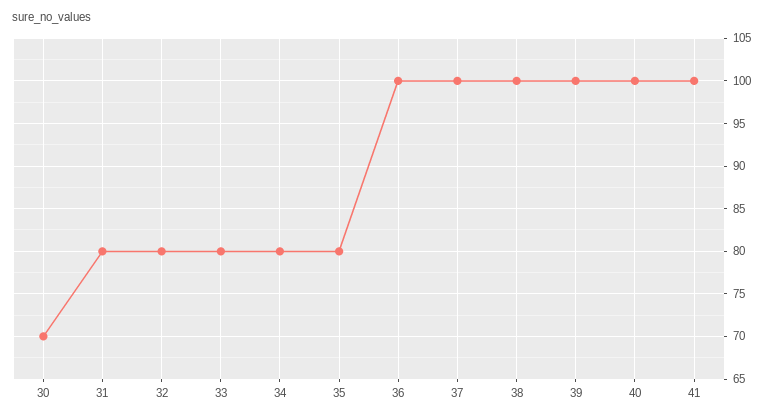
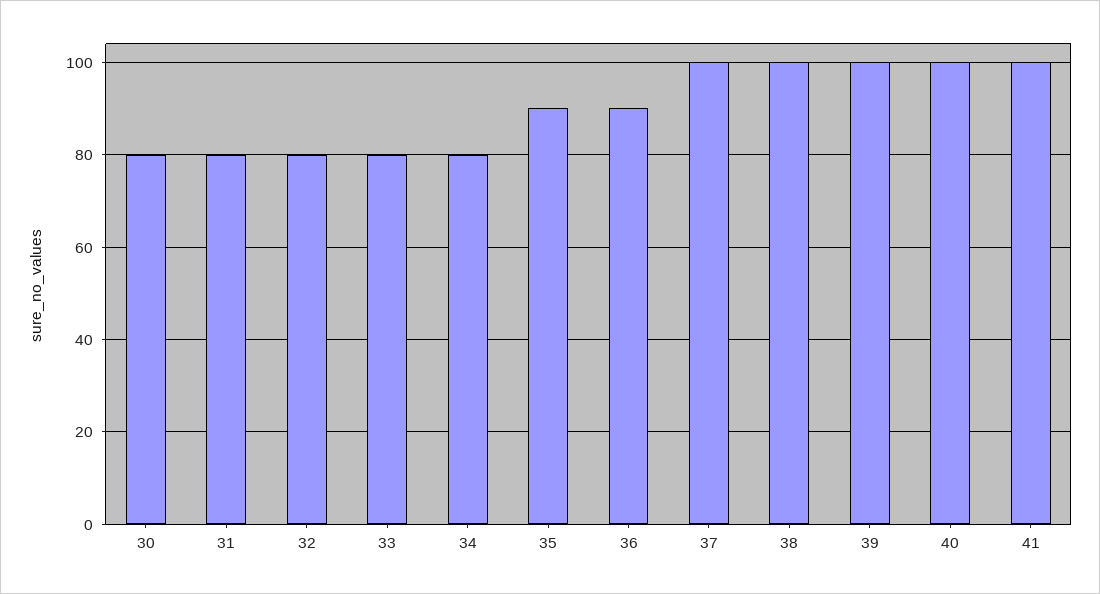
30: 70 -> 80
35: 80 -> 90
36: 100 -> 90

